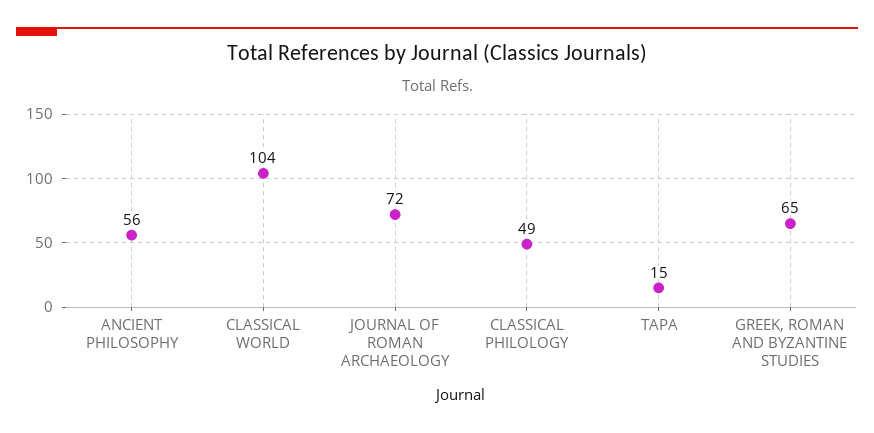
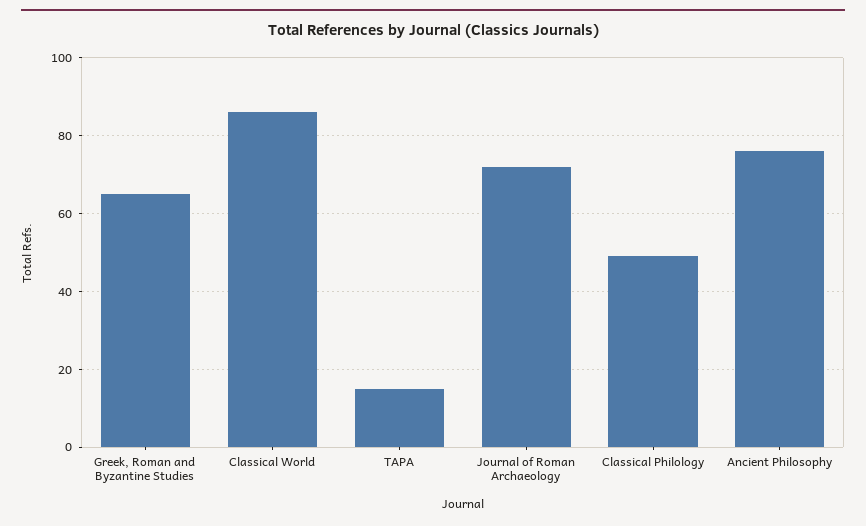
ANCIENT PHILOSOPHY: 56 -> 75
CLASSICAL WORLD: 104 -> 85

